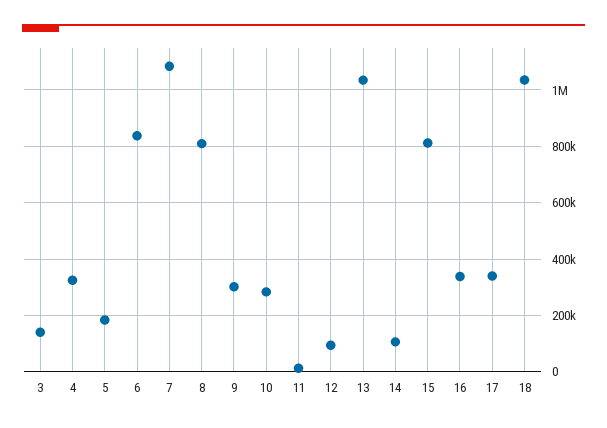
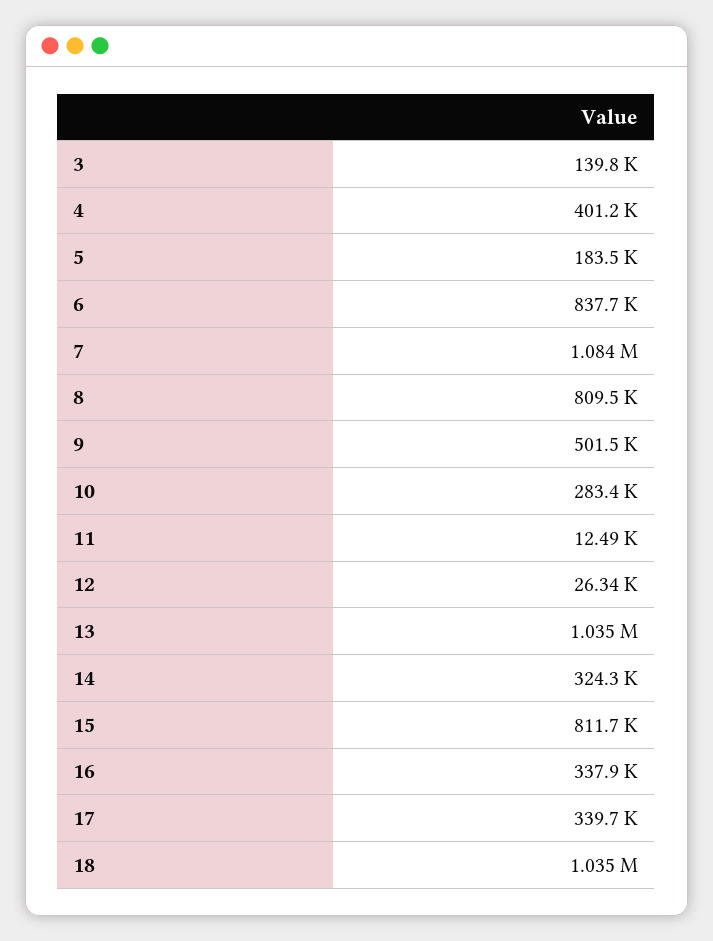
4: 325000 -> 401200
9: 300000 -> 501500
12: 100000 -> 26340
14: 100000 -> 324300

